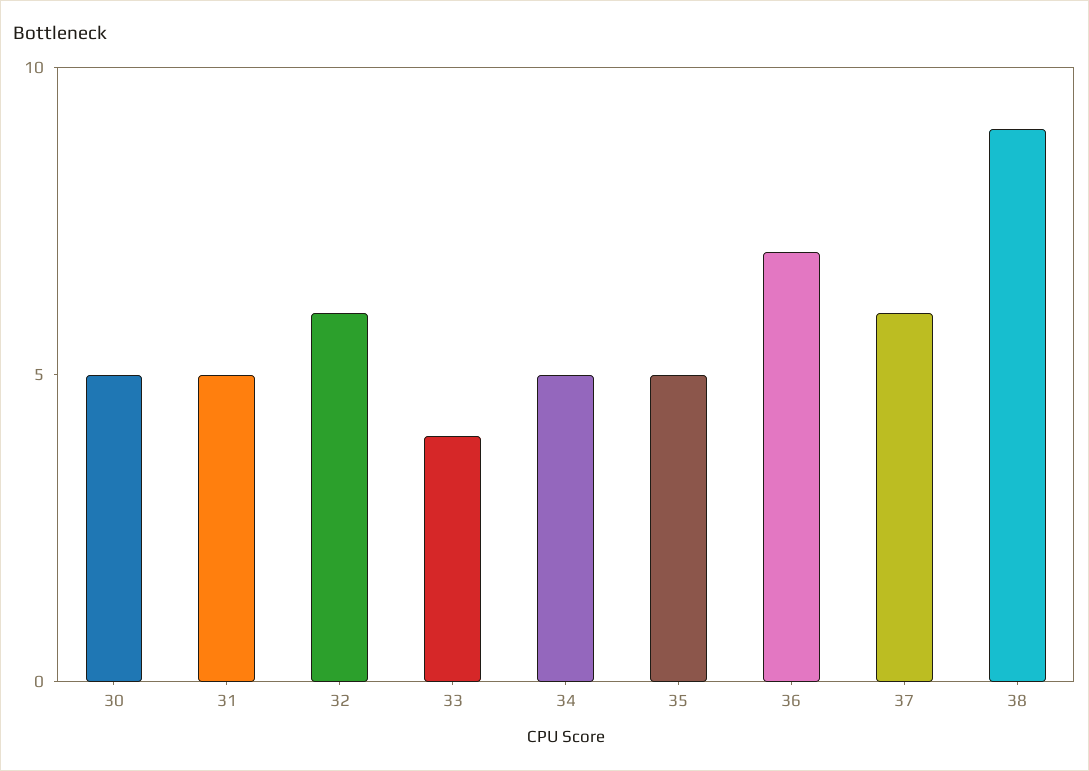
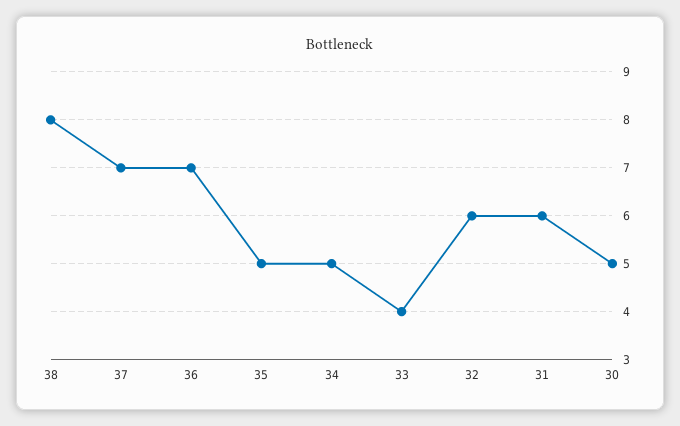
31: 5 -> 6
37: 6 -> 7
38: 9 -> 8

